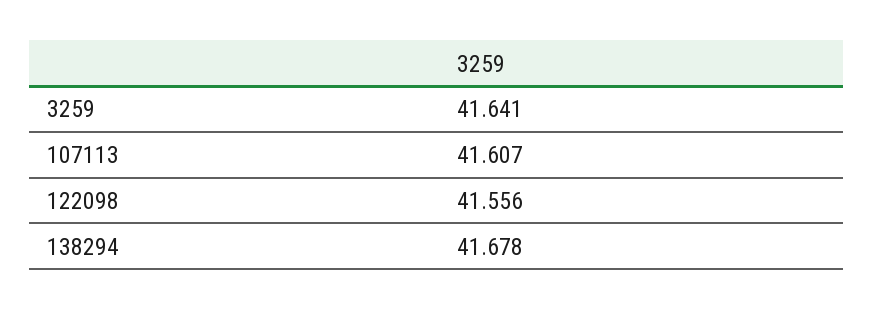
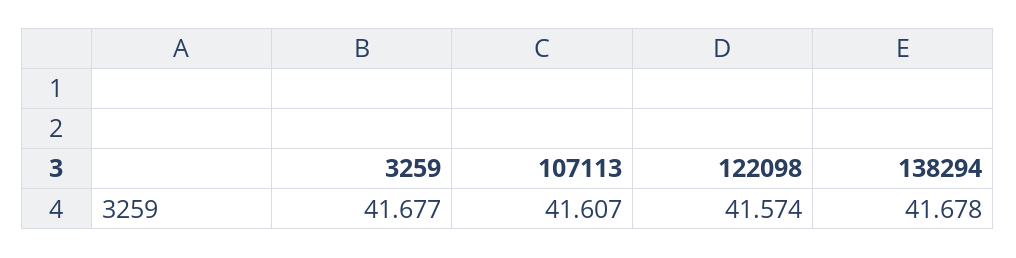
3259: 41.641 -> 41.677
122098: 41.556 -> 41.574

